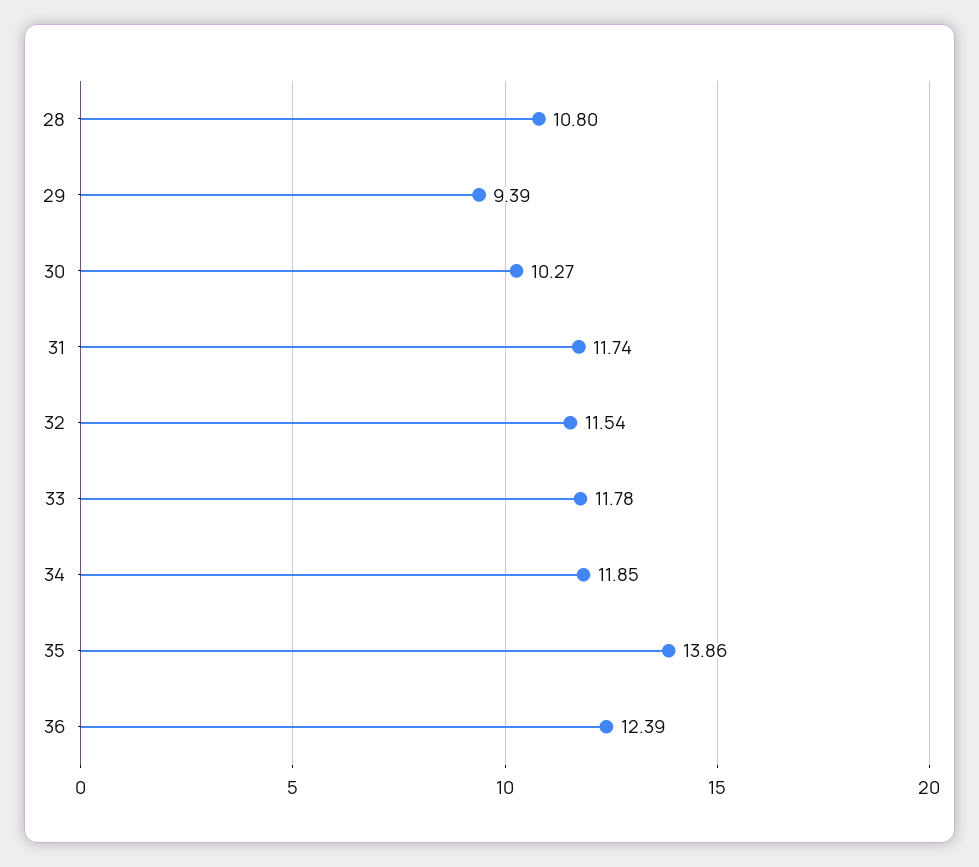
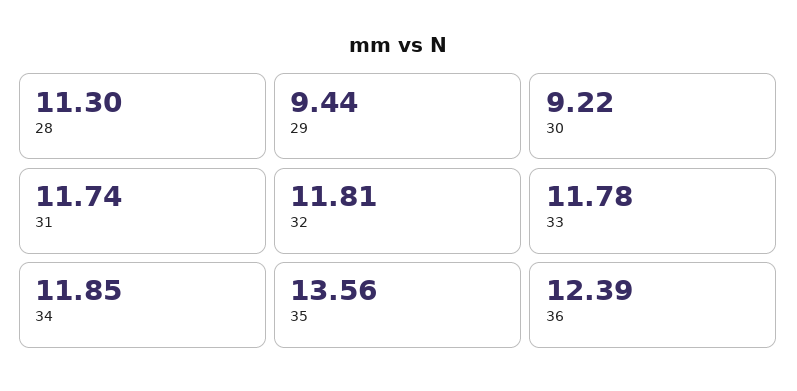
28: 10.8 -> 11.3
29: 9.39 -> 9.44
30: 10.27 -> 9.22
32: 11.54 -> 11.81
35: 13.86 -> 13.56

